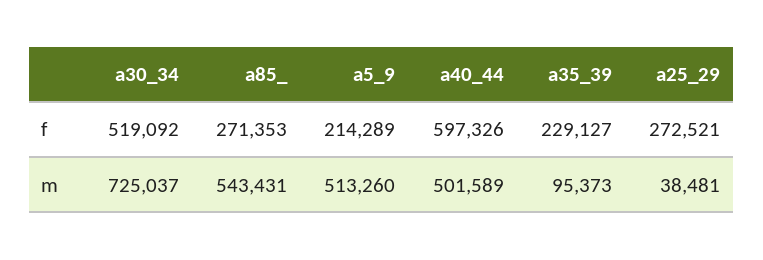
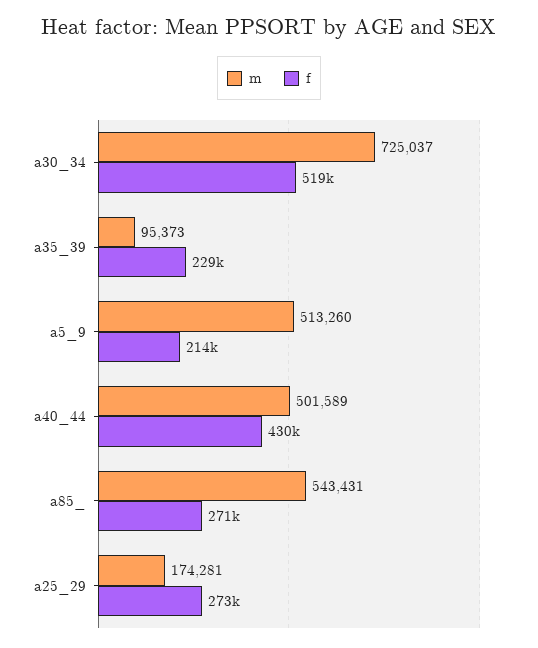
f, a40_44: 597326 -> 430000
m, a25_29: 38481 -> 174281

